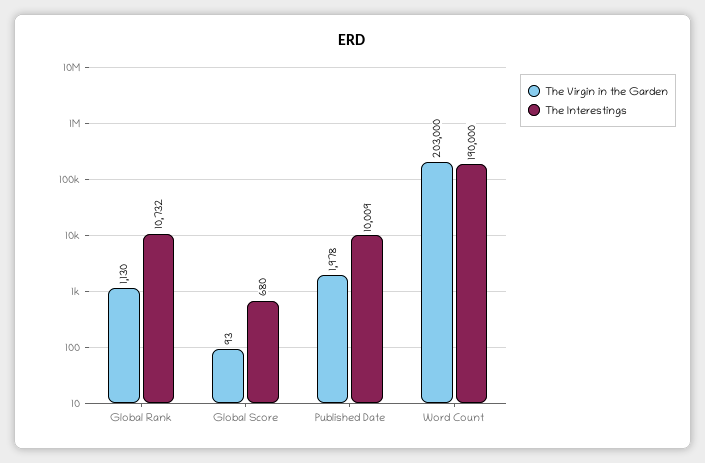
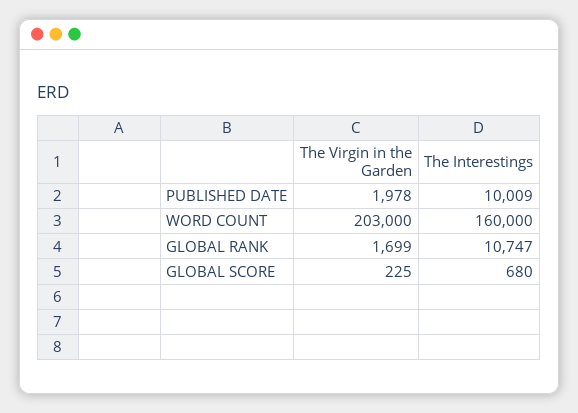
The Virgin in the Garden, Global Rank: 1130 -> 1699
The Interestings, Global Rank: 10732 -> 10747
The Virgin in the Garden, Global Score: 93 -> 225
The Interestings, Word Count: 190000 -> 160000

